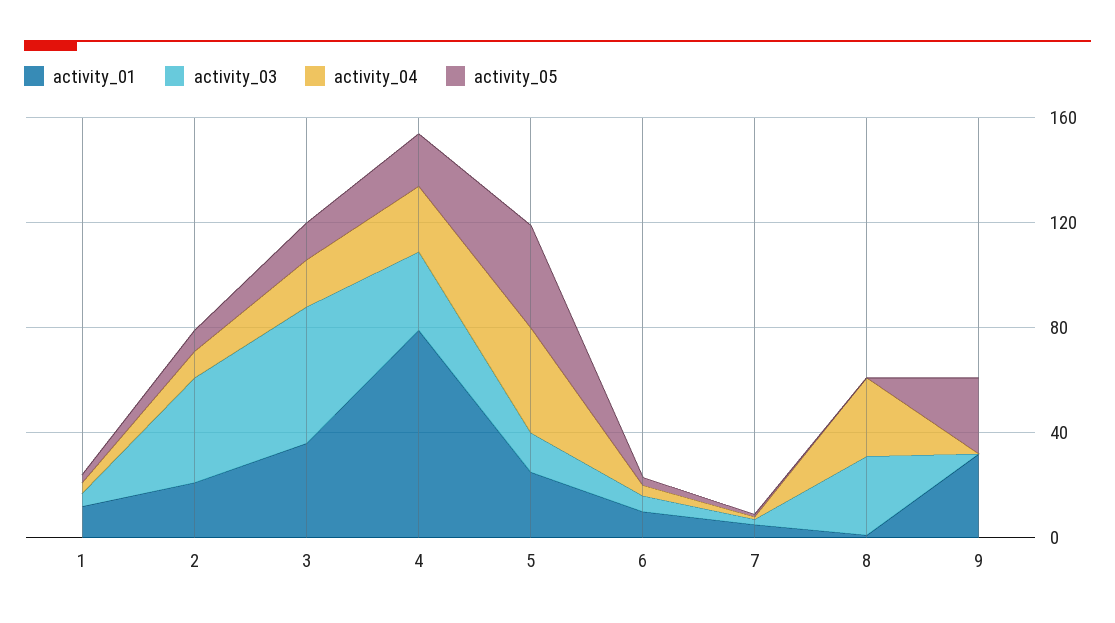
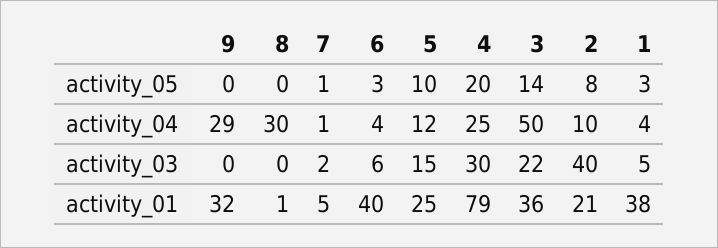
activity_01, 1: 10 -> 38
activity_03, 3: 50 -> 22
activity_04, 3: 20 -> 50
activity_04, 5: 40 -> 12
activity_05, 5: 40 -> 10
activity_01, 6: 10 -> 40
activity_03, 8: 30 -> 0
activity_04, 9: 0 -> 29
activity_05, 9: 30 -> 0

